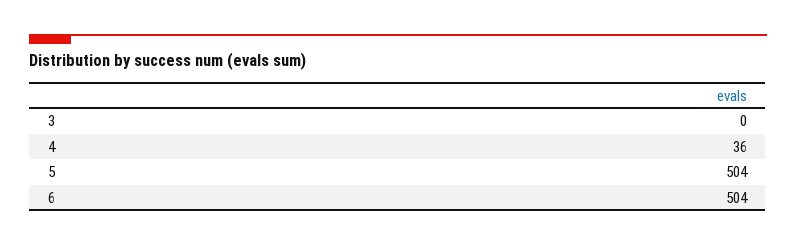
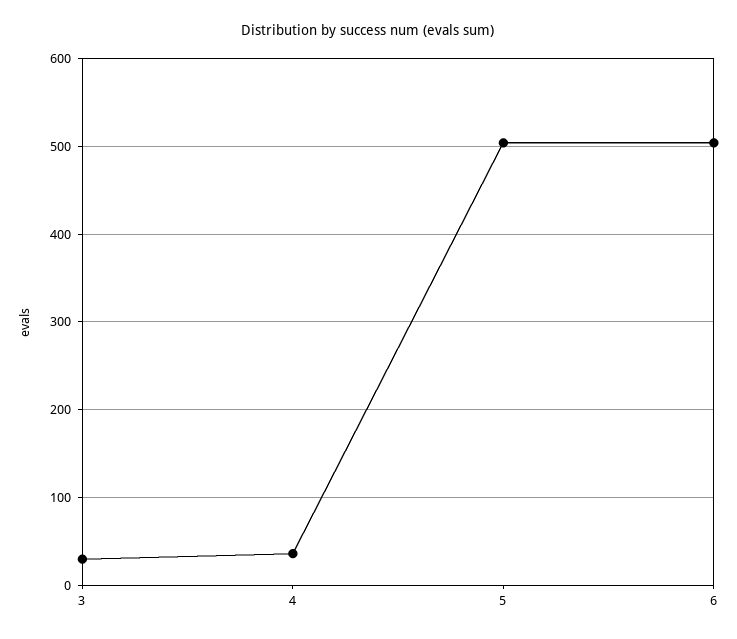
3: 0 -> 30

